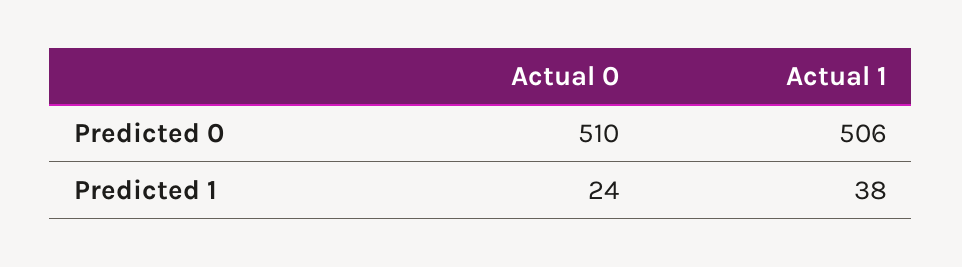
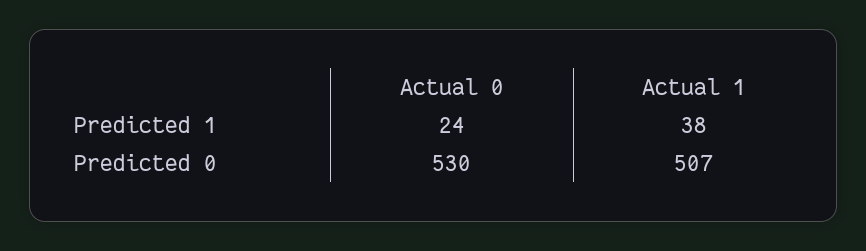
Actual 0, Predicted 0: 510 -> 530
Actual 1, Predicted 0: 506 -> 507

